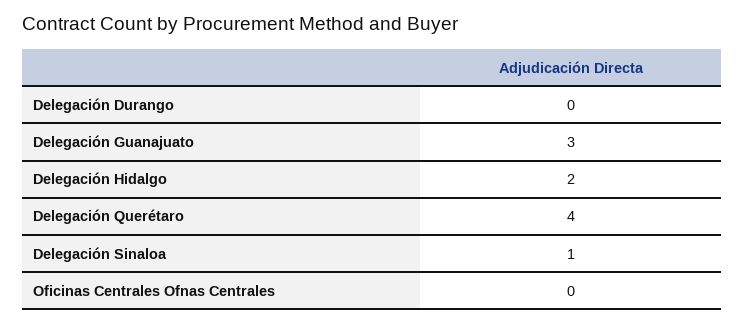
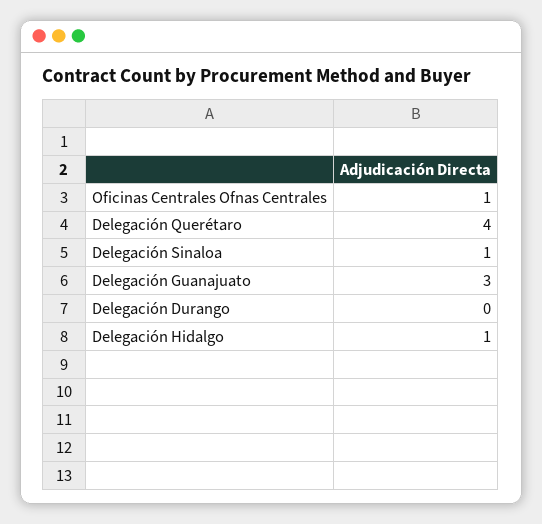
Delegación Hidalgo: 2 -> 1
Oficinas Centrales Ofnas Centrales: 0 -> 1

